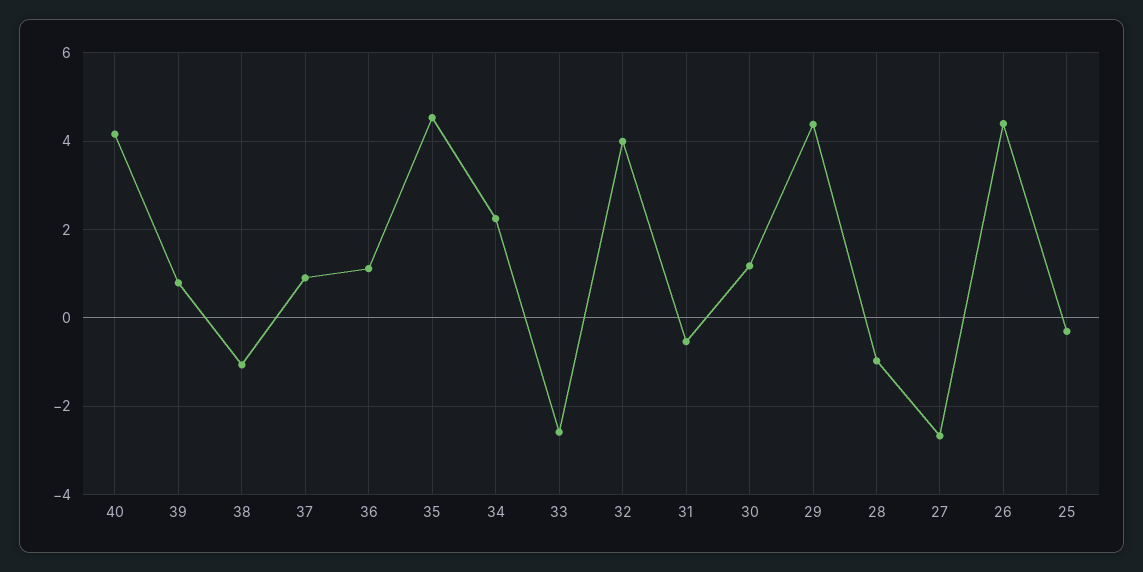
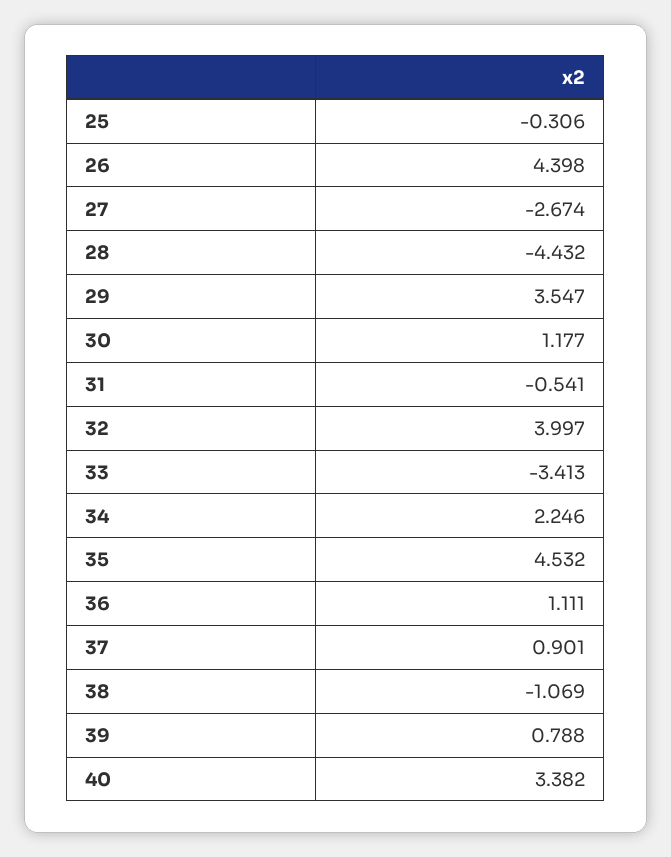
40: 4.2 -> 3.382
33: -2.6 -> -3.413
29: 4.4 -> 3.547
28: -1 -> -4.432

